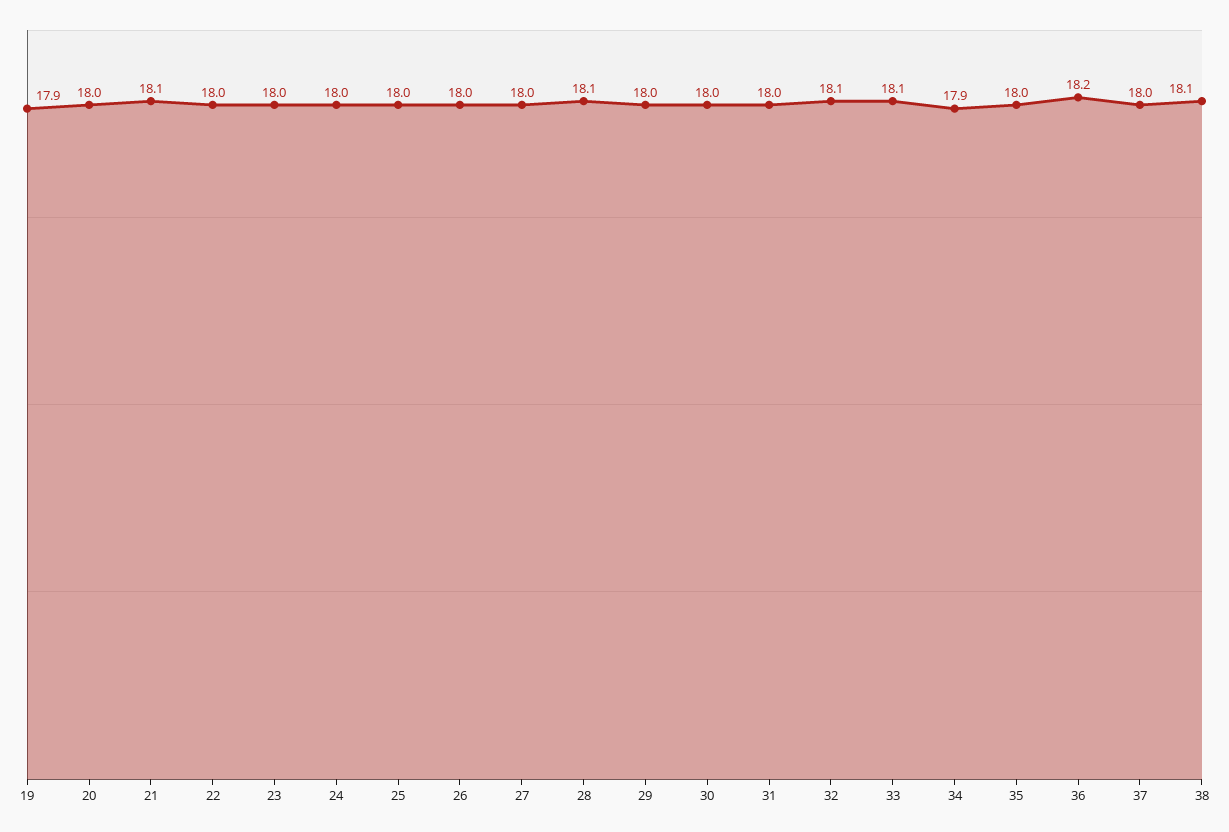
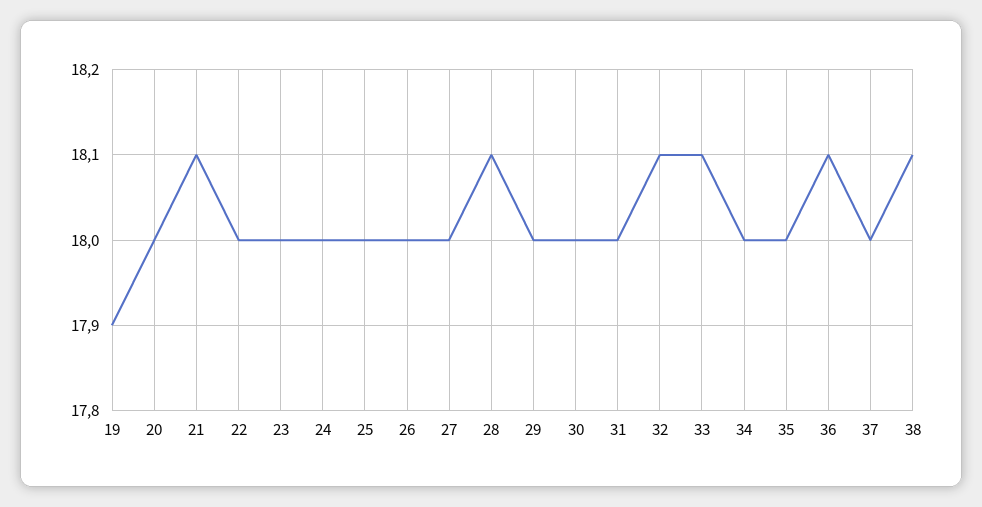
34: 17.9 -> 18
36: 18.2 -> 18.1

